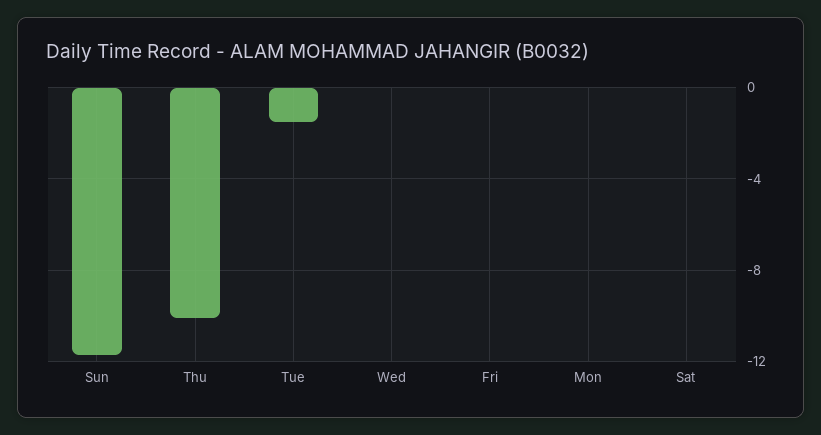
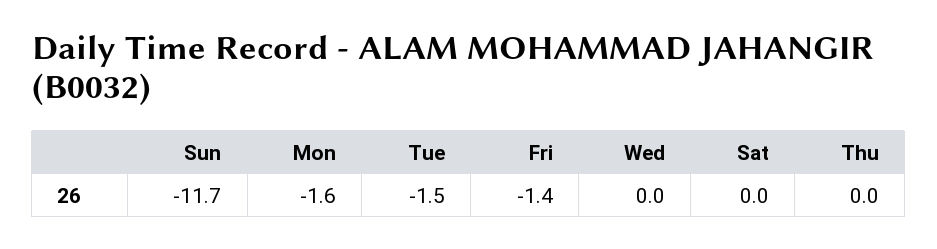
Thu: -10 -> 0
Fri: 0 -> -1.4
Mon: 0 -> -1.6

